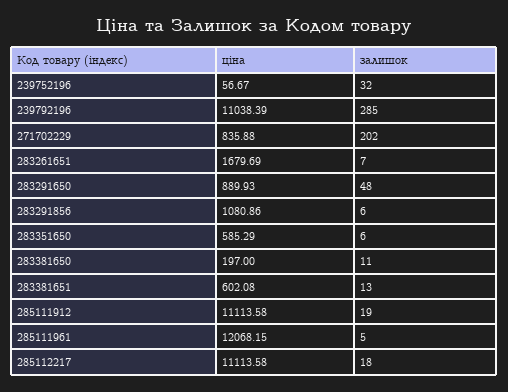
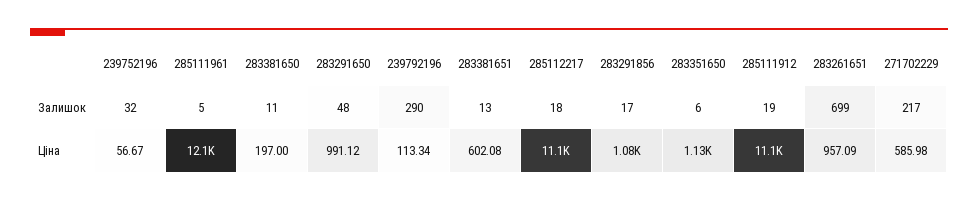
ціна, 239792196: 11038.39 -> 113.34
залишок, 239792196: 285 -> 290
ціна, 271702229: 835.88 -> 585.98
залишок, 271702229: 202 -> 217
ціна, 283261651: 1679.69 -> 957.09
залишок, 283261651: 7 -> 699
ціна, 283291650: 889.93 -> 991.12
залишок, 283291856: 6 -> 17
ціна, 283351650: 585.29 -> 1130

